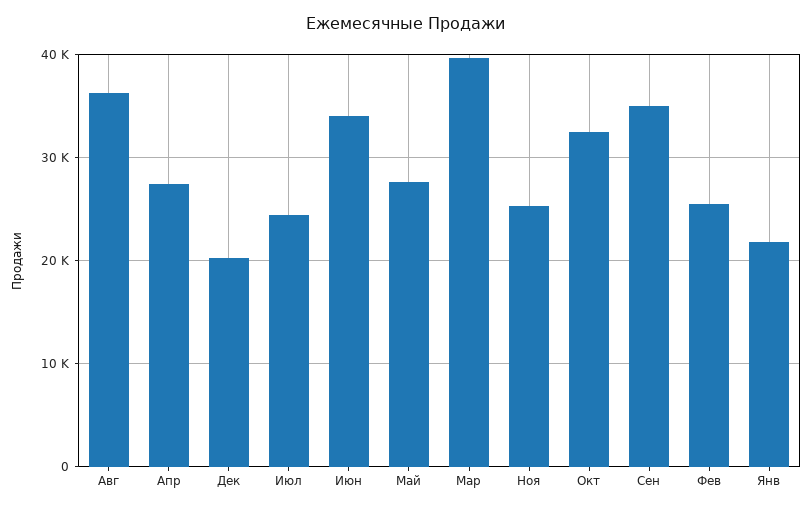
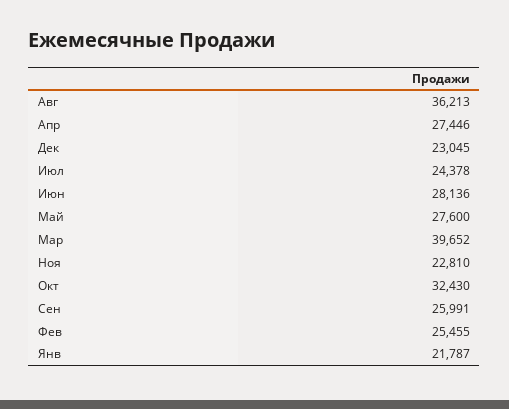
Дек: 20000 -> 23045
Июн: 34000 -> 28136
Ноя: 25000 -> 22810
Сен: 35000 -> 25991

